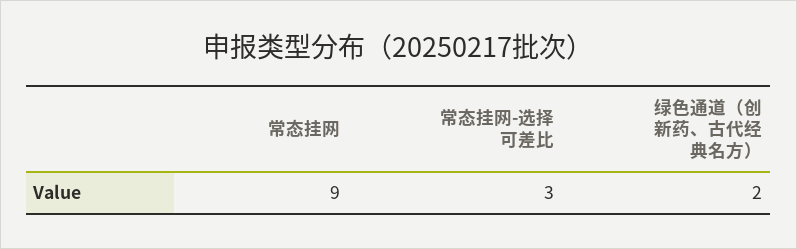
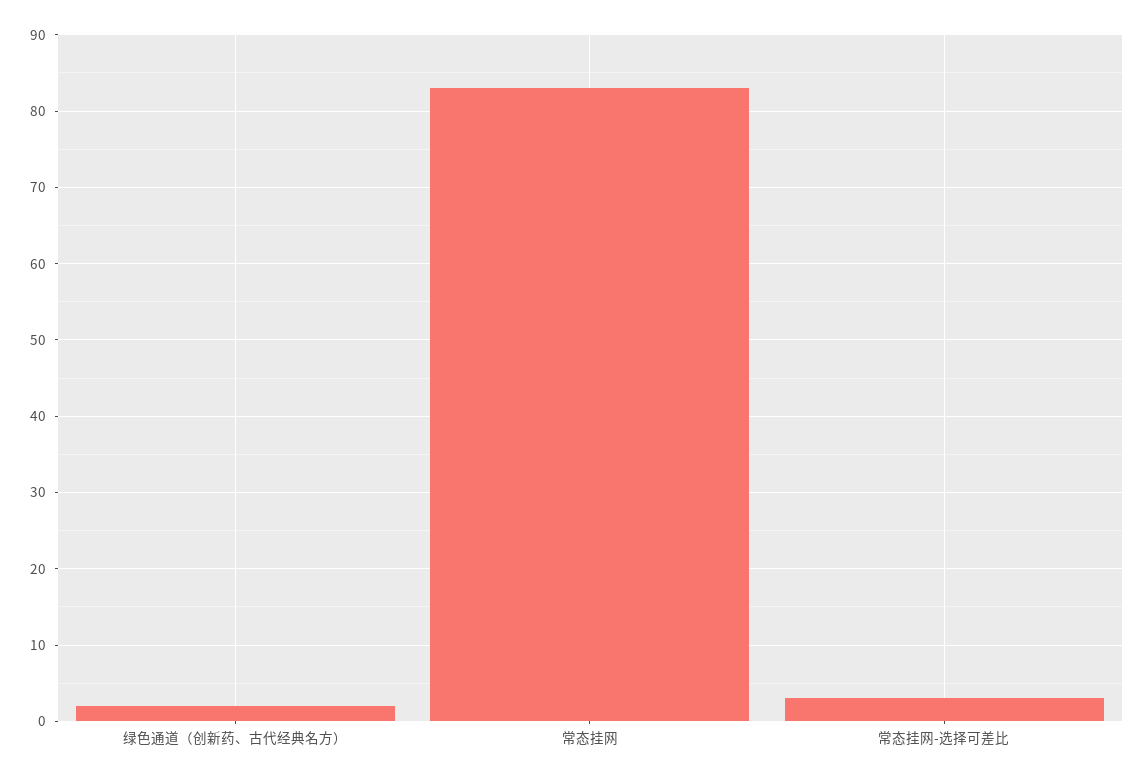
常态挂网: 9 -> 83

